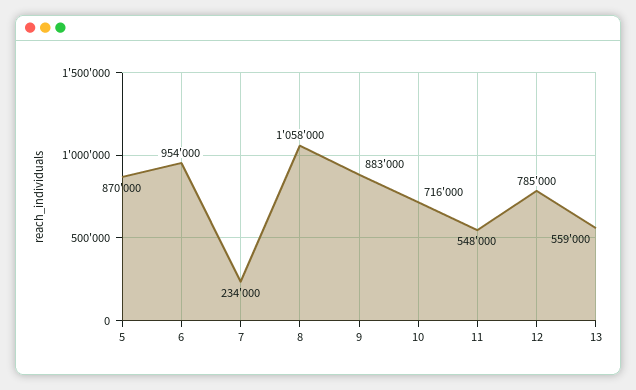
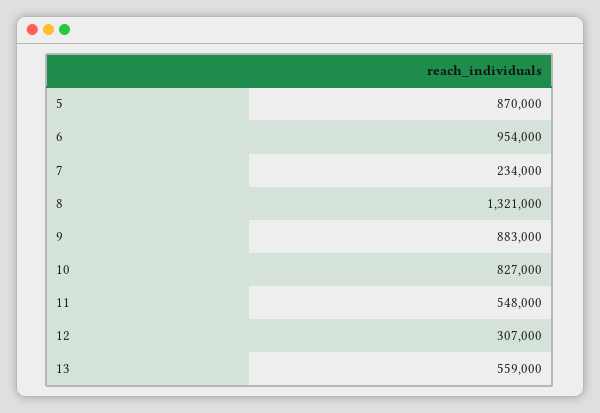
8: 1058000 -> 1321000
10: 716000 -> 827000
12: 785000 -> 307000

